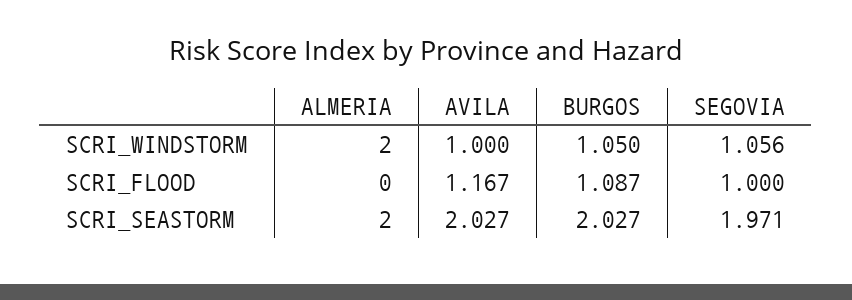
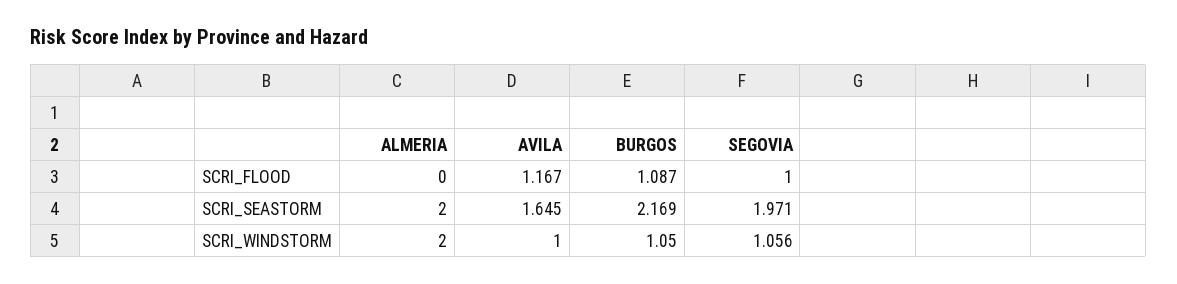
AVILA, SCRI_SEASTORM: 2.027 -> 1.645
BURGOS, SCRI_SEASTORM: 2.027 -> 2.169

